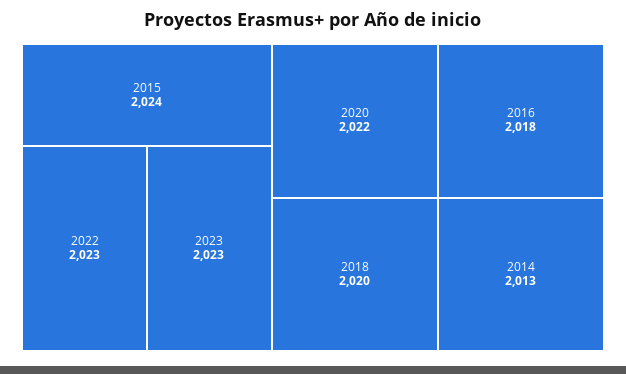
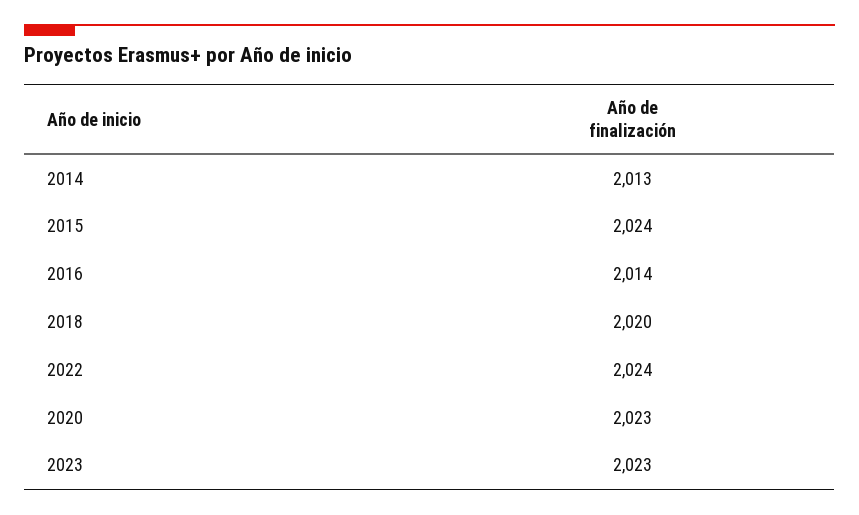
2022: 2023 -> 2024
2020: 2022 -> 2023
2016: 2018 -> 2014

